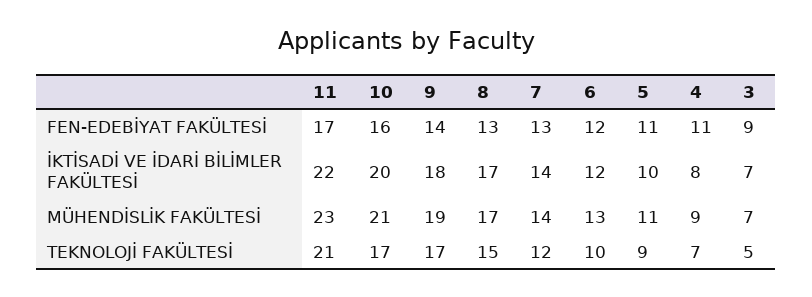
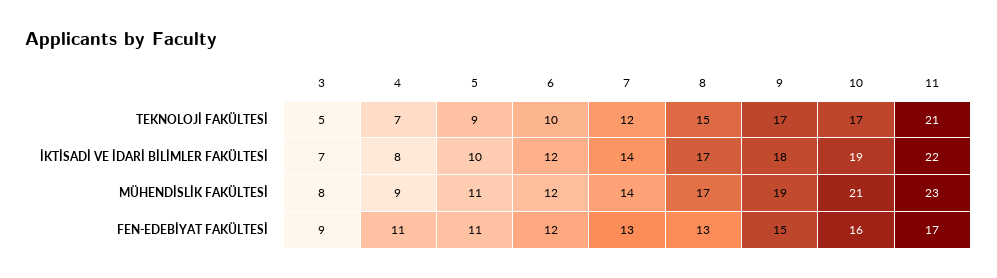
9, FEN-EDEBİYAT FAKÜLTESİ: 14 -> 15
10, İKTİSADİ VE İDARİ BİLİMLER FAKÜLTESİ: 20 -> 19
6, MÜHENDİSLİK FAKÜLTESİ: 13 -> 12
3, MÜHENDİSLİK FAKÜLTESİ: 7 -> 8

